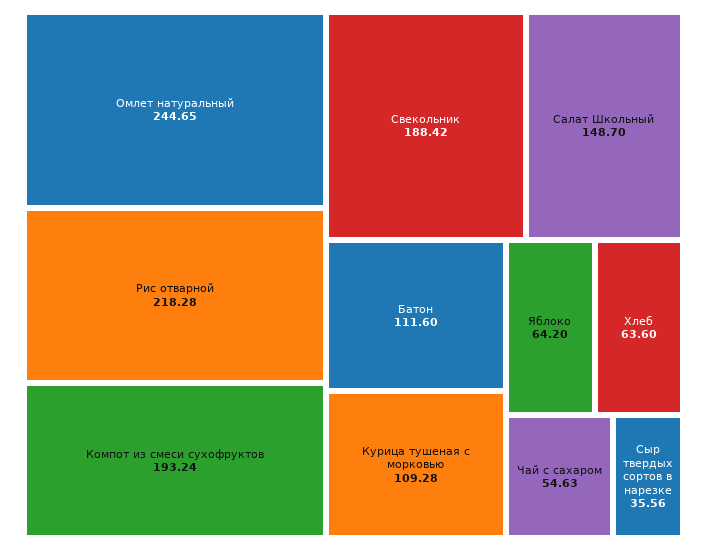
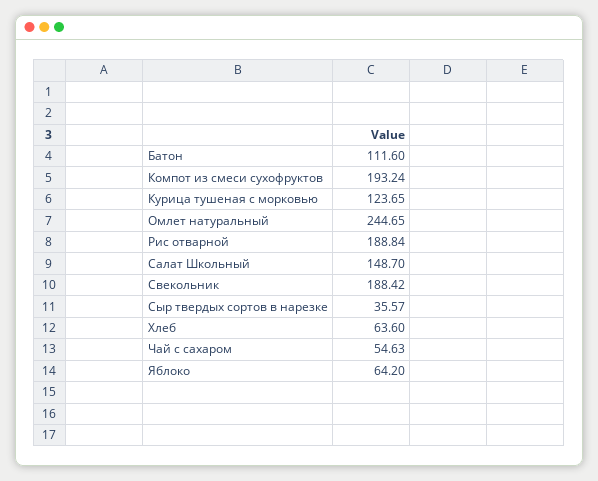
Рис отварной: 218.28 -> 188.84
Курица тушеная с морковью: 109.28 -> 123.65
Сыр твердых сортов в нарезке: 35.56 -> 35.57

